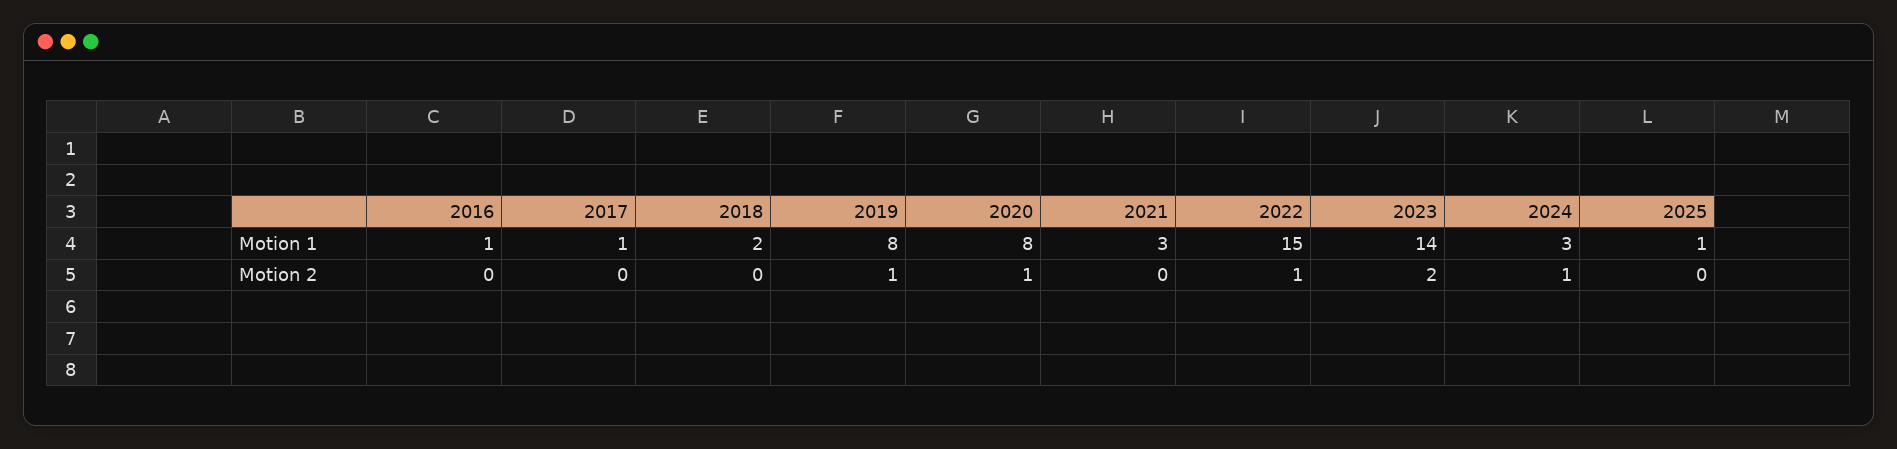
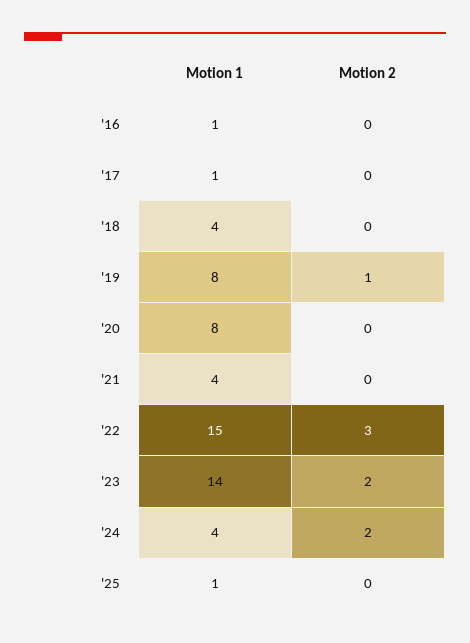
2018, Motion 1: 2 -> 4
2021, Motion 1: 3 -> 4
2024, Motion 1: 3 -> 4
2020, Motion 2: 1 -> 0
2022, Motion 2: 1 -> 3
2024, Motion 2: 1 -> 2

